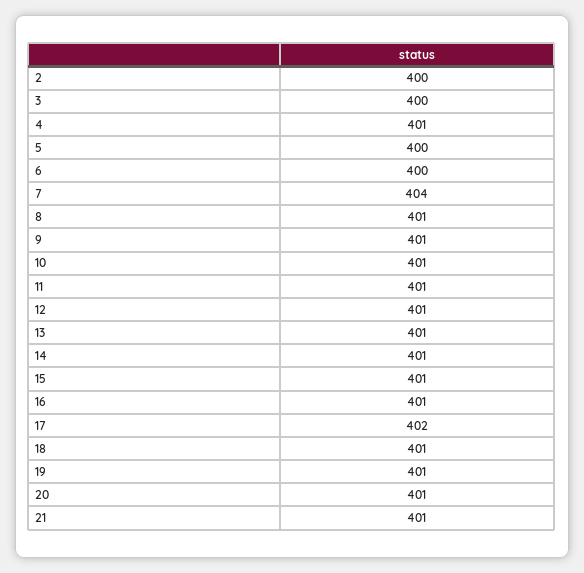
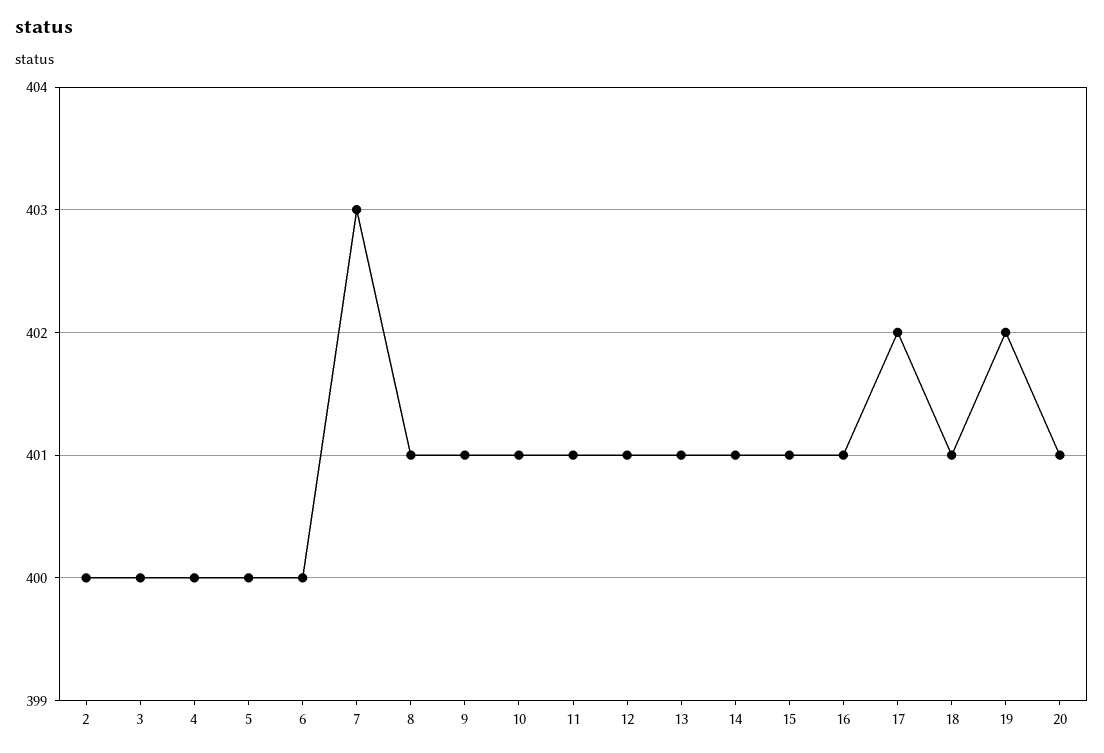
4: 401 -> 400
7: 404 -> 403
19: 401 -> 402
21: 401 -> none

